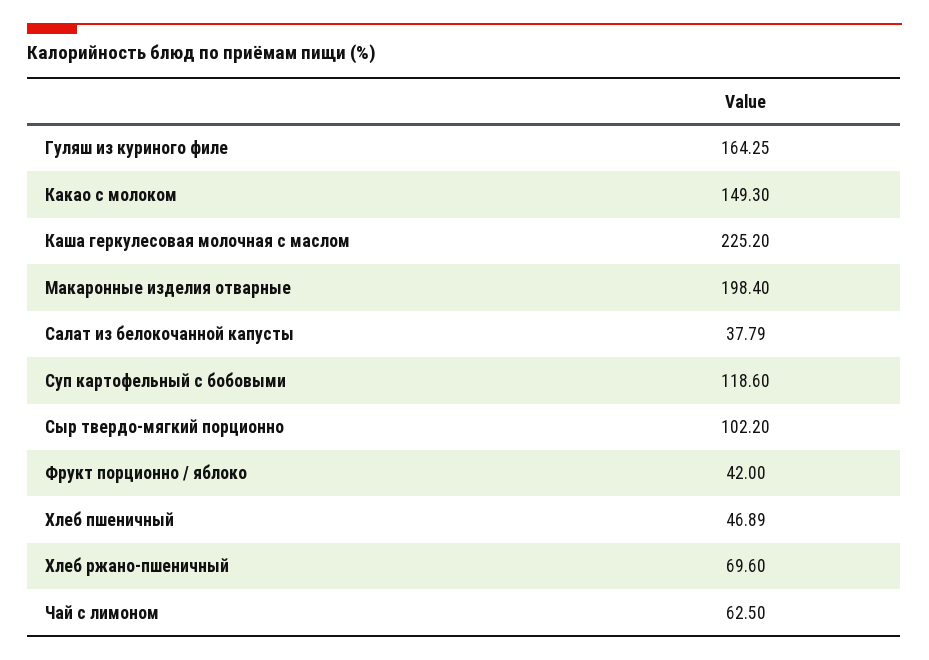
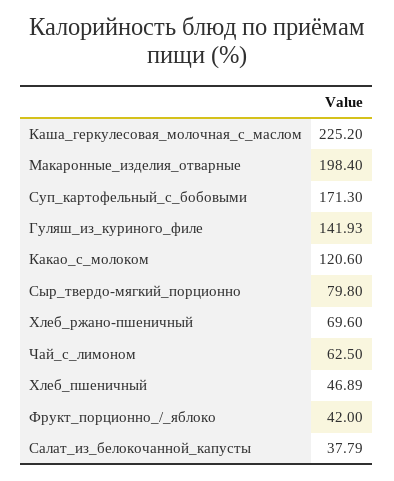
Гуляш из куриного филе: 164.25 -> 141.93
Какао с молоком: 149.3 -> 120.6
Суп картофельный с бобовыми: 118.6 -> 171.3
Сыр твердо-мягкий порционно: 102.2 -> 79.8

